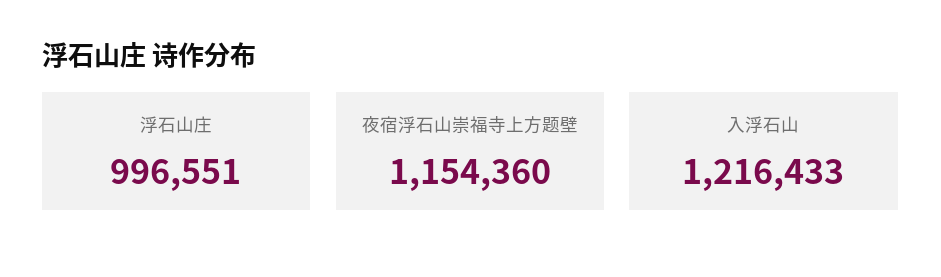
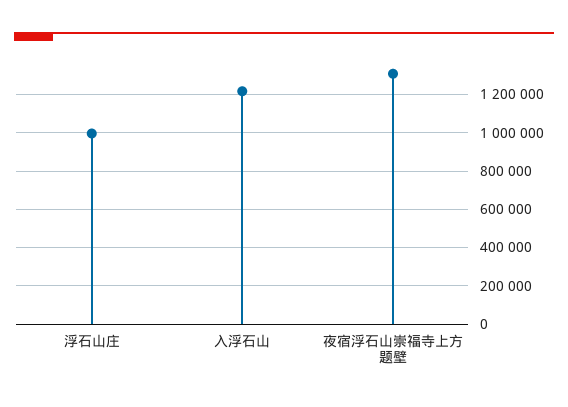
夜宿浮石山崇福寺上方题壁: 1154360 -> 1300000

